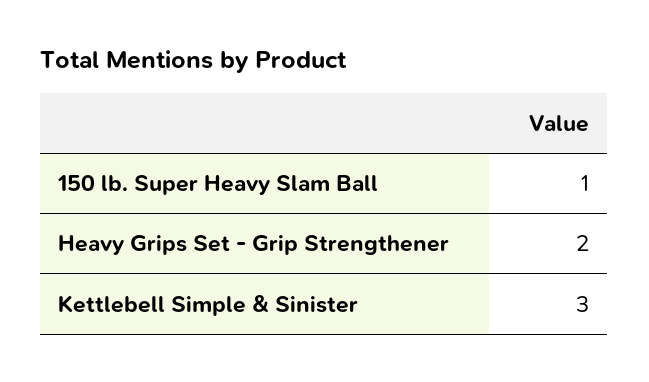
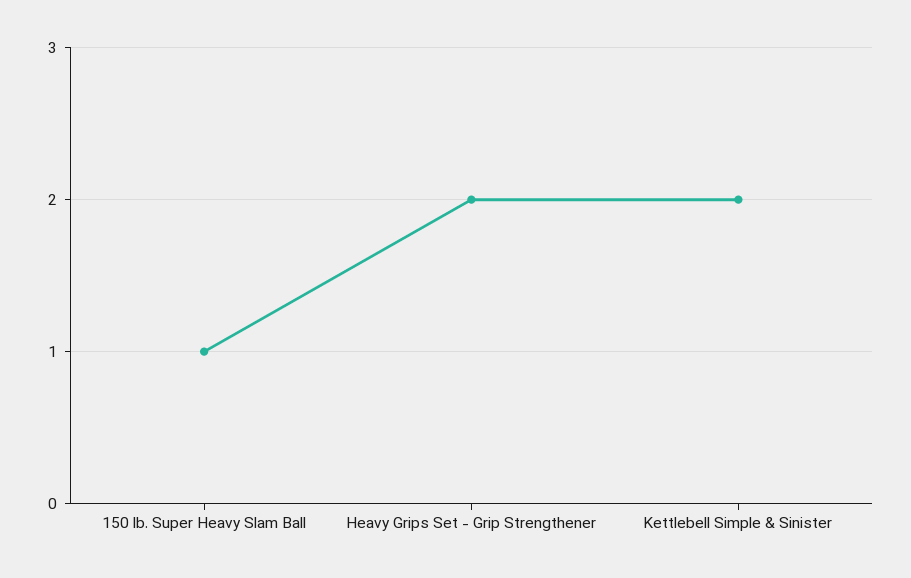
Kettlebell Simple & Sinister: 3 -> 2

